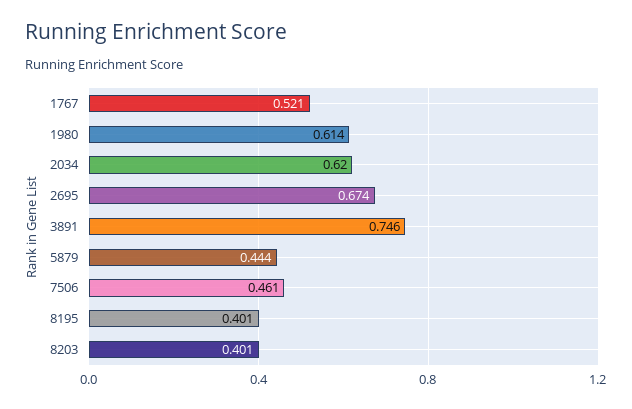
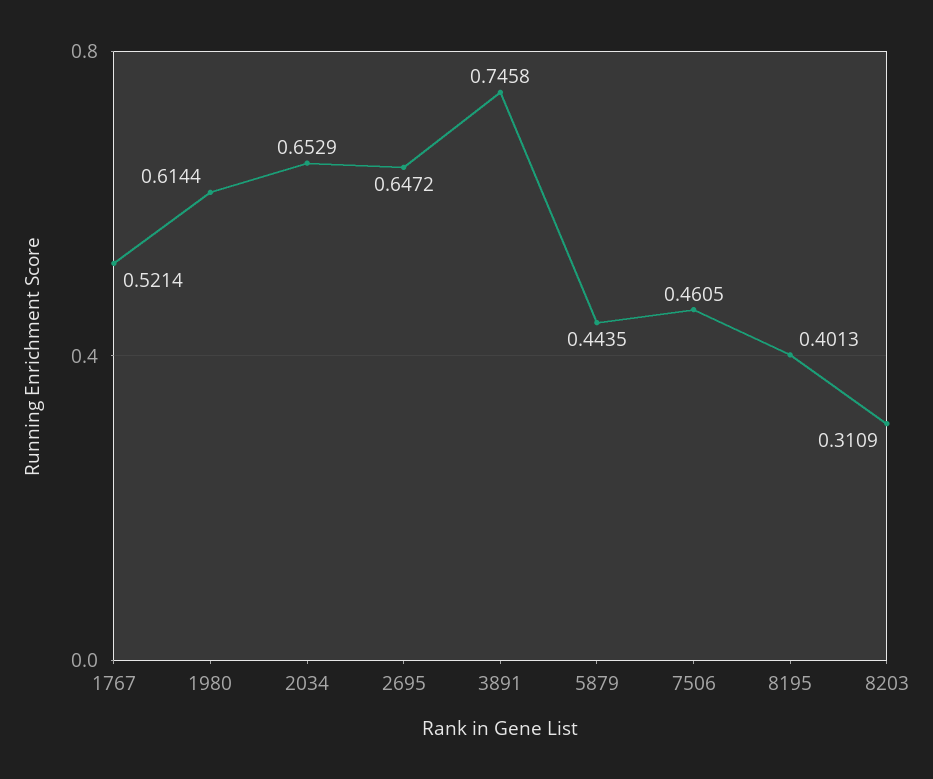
2034: 0.62 -> 0.6529
2695: 0.674 -> 0.6472
8203: 0.401 -> 0.3109

